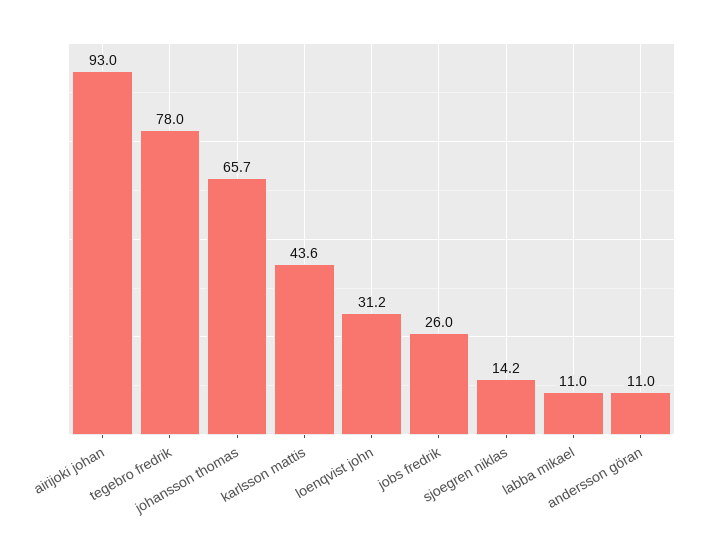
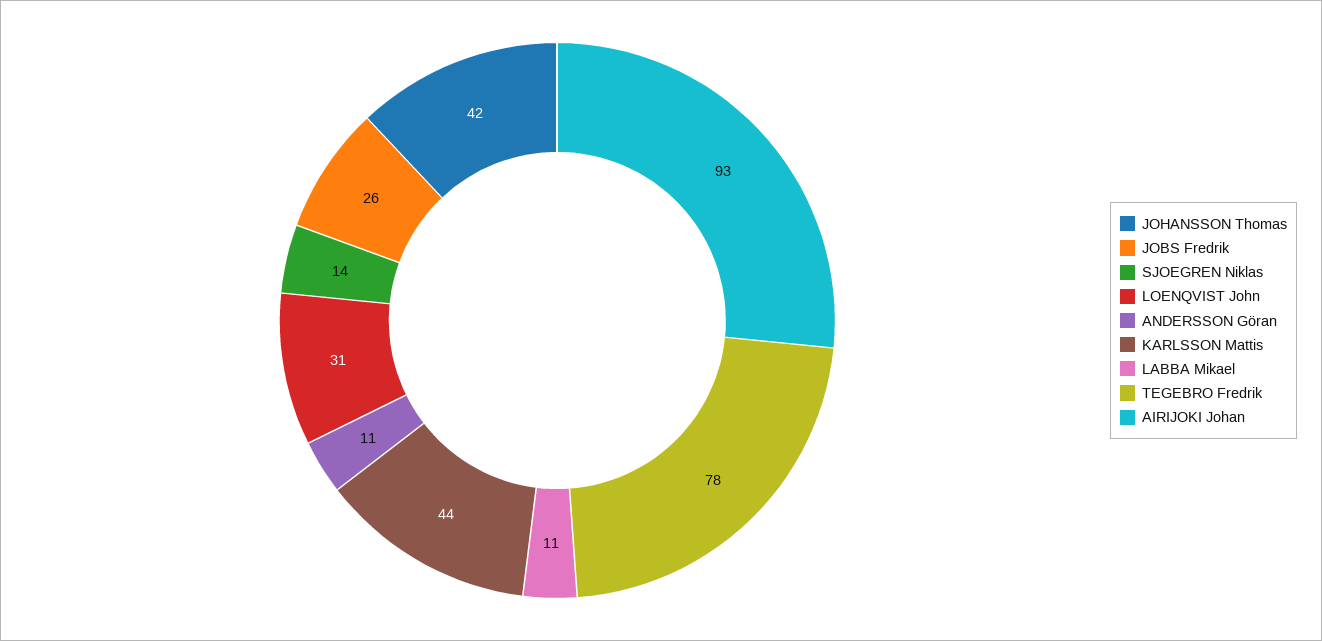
johansson thomas: 65.7 -> 42

